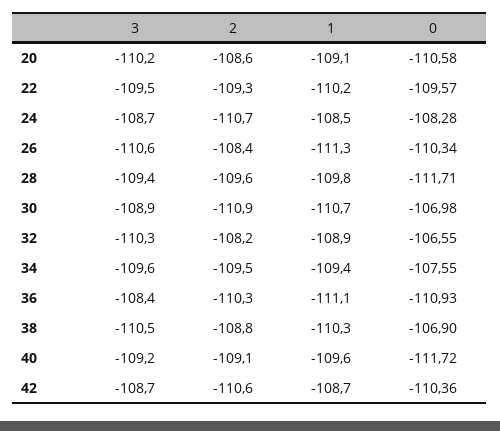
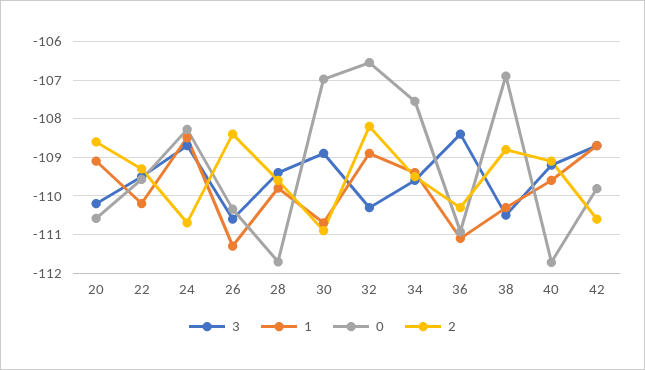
0, 42: -110.36 -> -109.8

